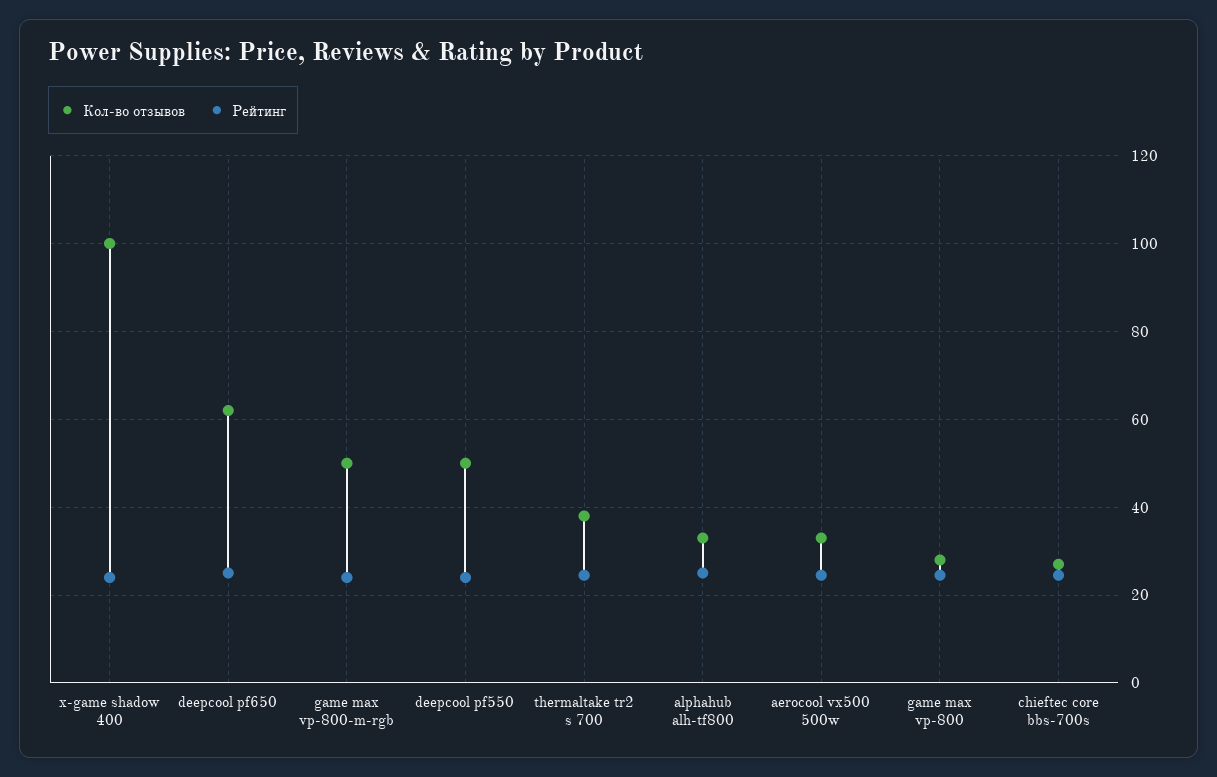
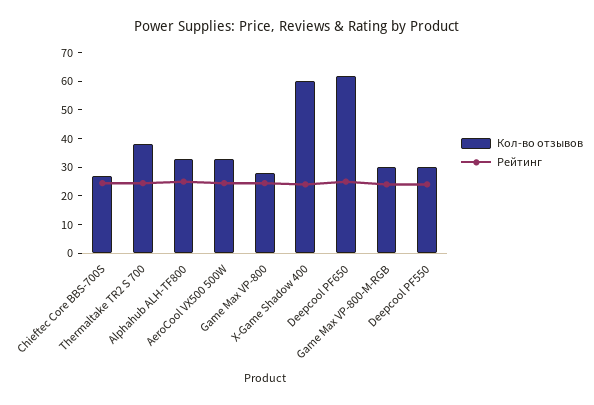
Кол-во отзывов, x-game shadow 400: 100 -> 60
Кол-во отзывов, game max vp-800-m-rgb: 50 -> 30
Кол-во отзывов, deepcool pf550: 50 -> 30

